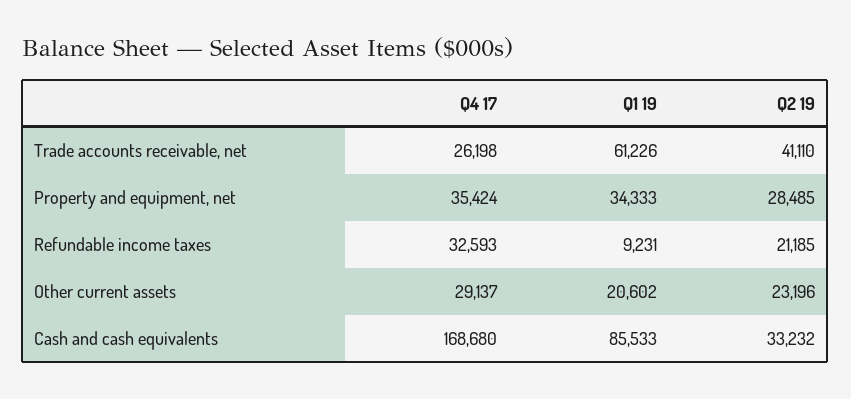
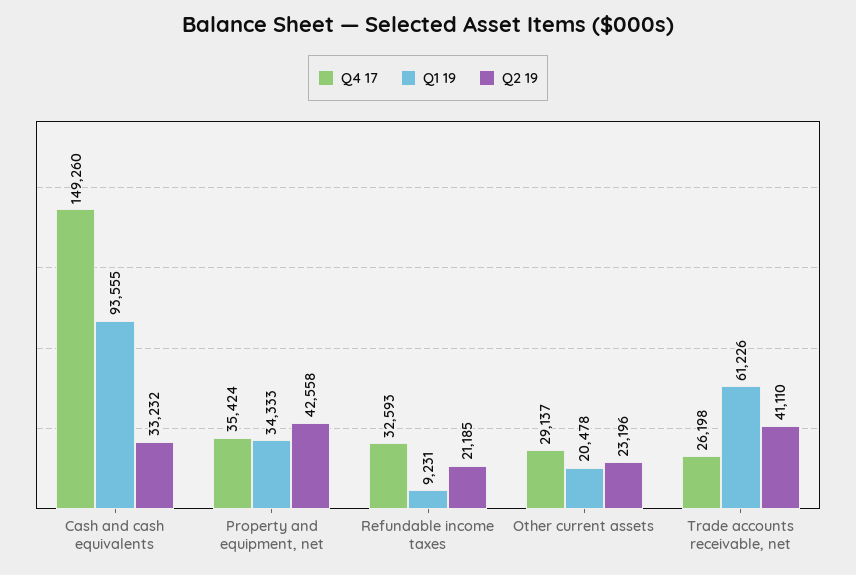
Q2 19, Property and equipment, net: 28485 -> 42558
Q1 19, Other current assets: 20602 -> 20478
Q4 17, Cash and cash equivalents: 168680 -> 149260
Q1 19, Cash and cash equivalents: 85533 -> 93555

